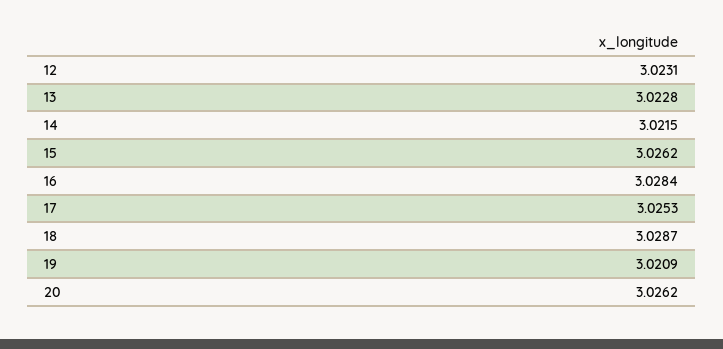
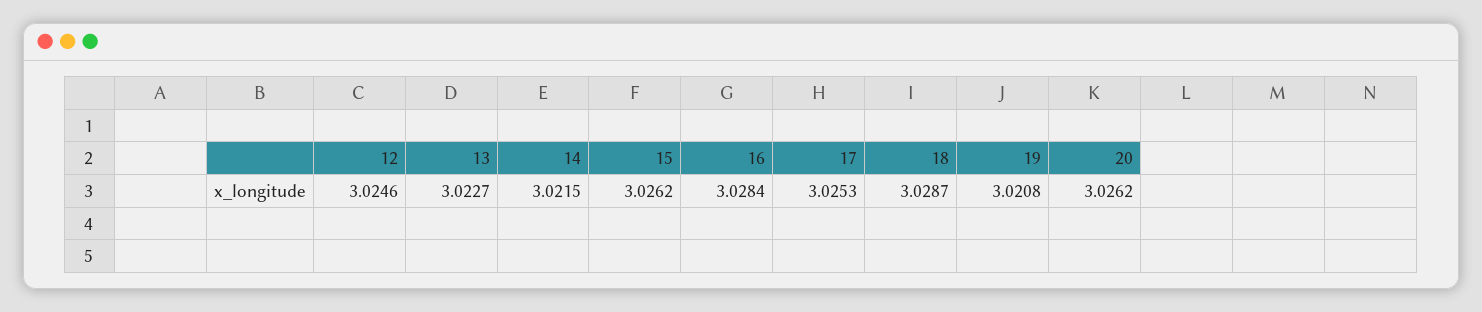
12: 3.0231 -> 3.0246
13: 3.0228 -> 3.0227
19: 3.0209 -> 3.0208

